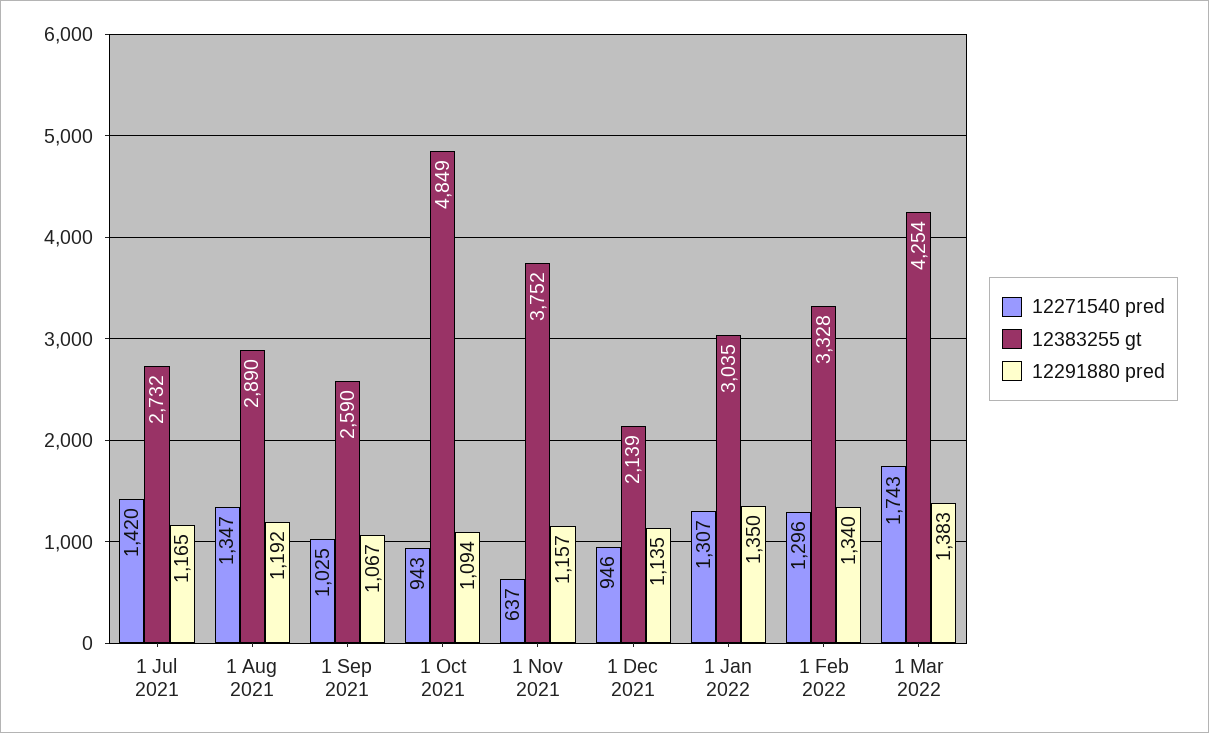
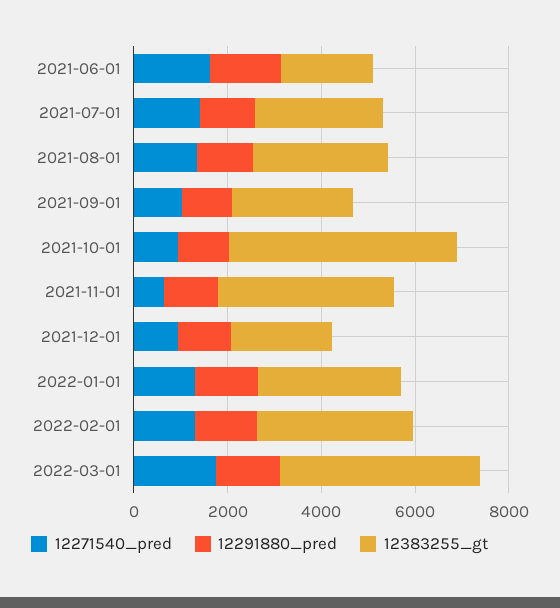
12271540 pred, 2021-06-01: none -> 1500
12291880 pred, 2021-06-01: none -> 1500
12383255 gt, 2021-06-01: none -> 2000

